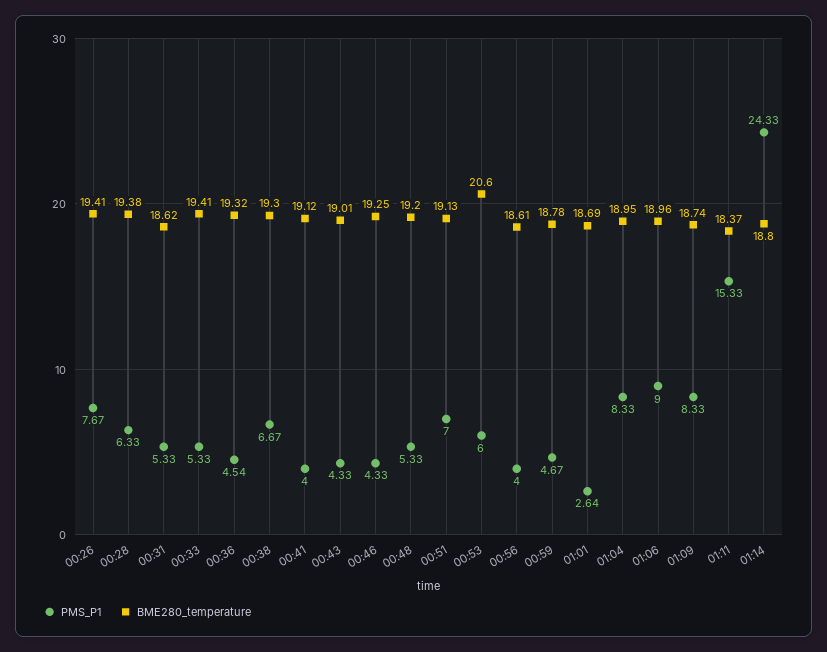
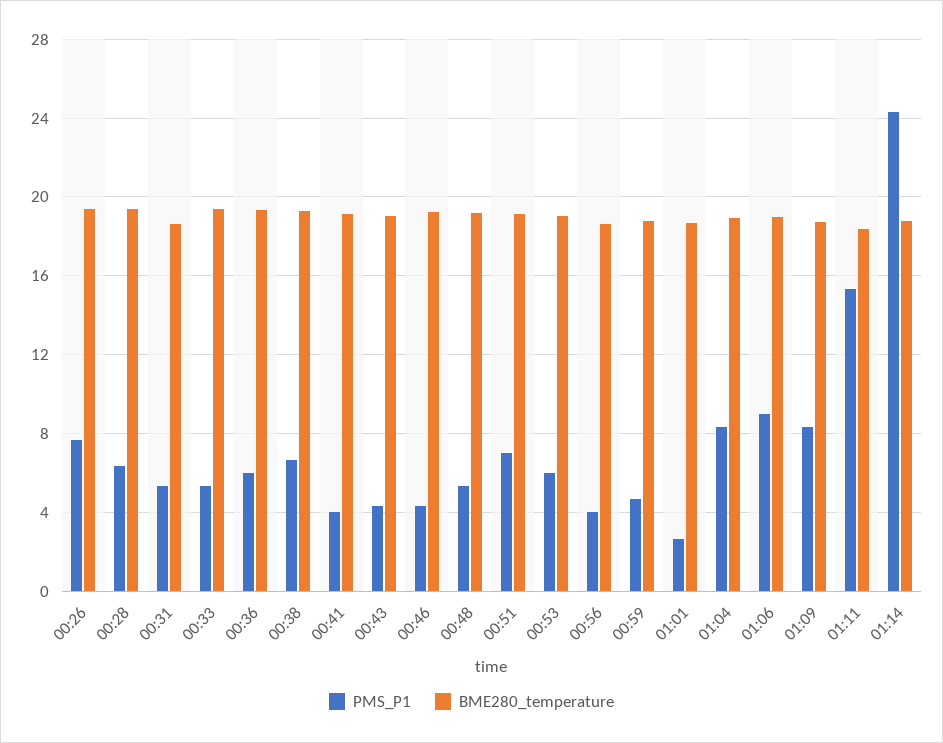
PMS_P1, 00:36: 4.54 -> 6
BME280_temperature, 00:53: 20.6 -> 19

